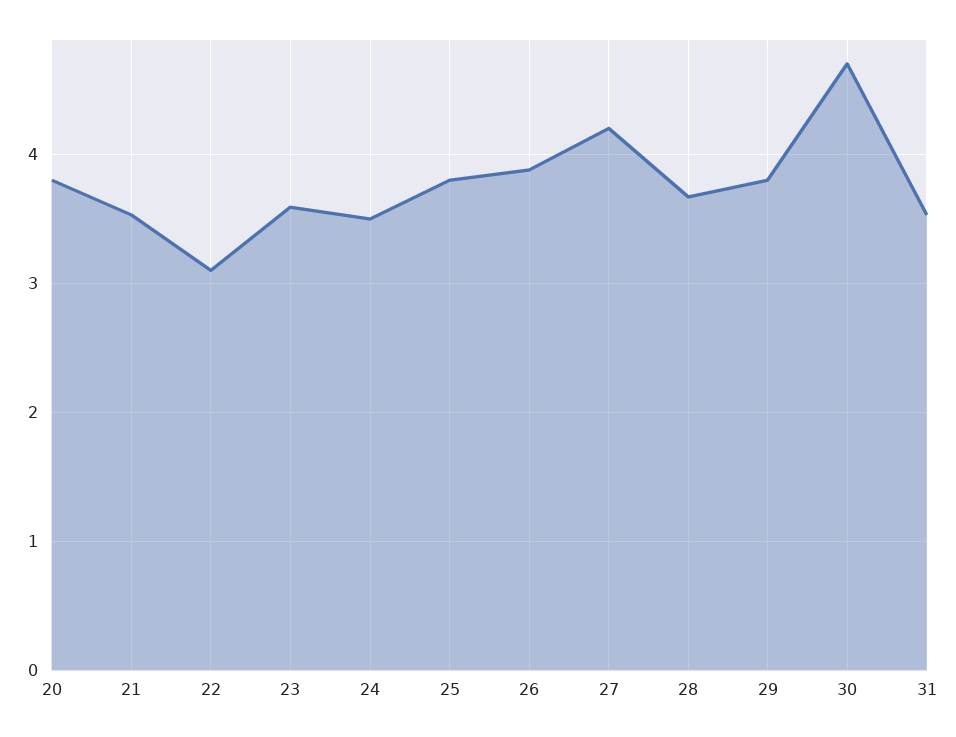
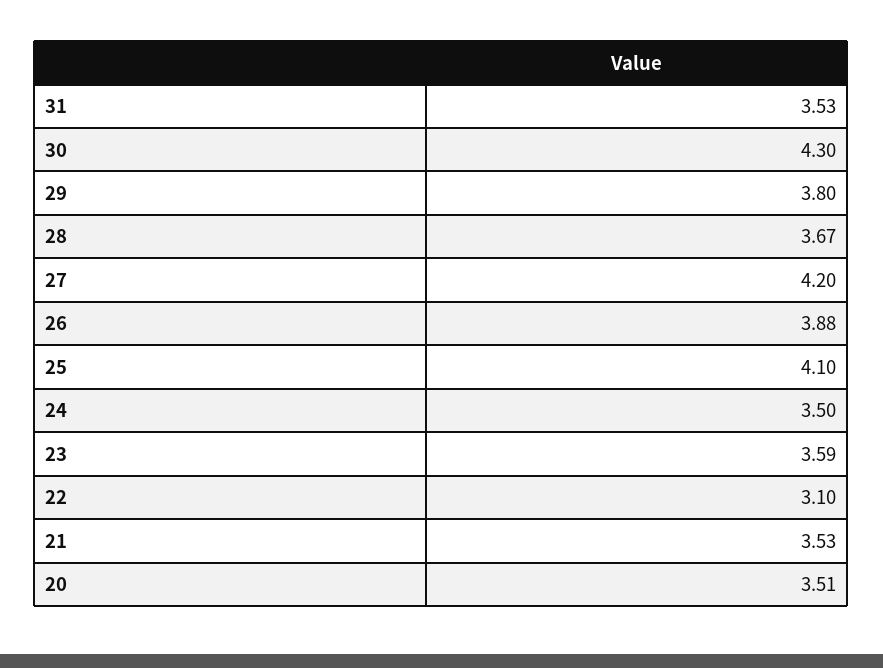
20: 3.8 -> 3.51
25: 3.8 -> 4.1
30: 4.7 -> 4.3

